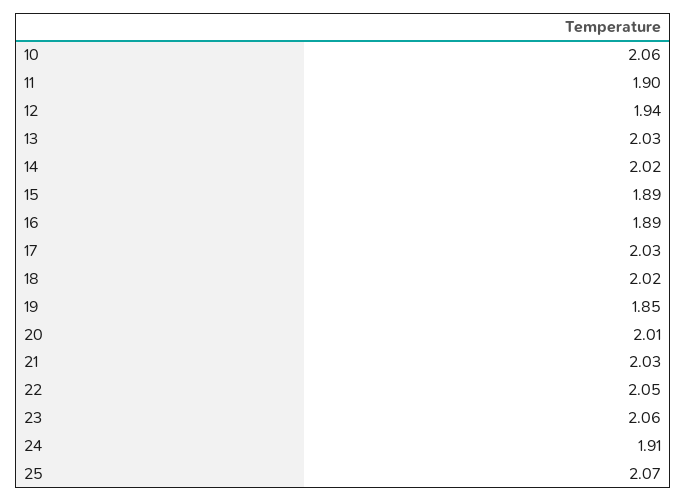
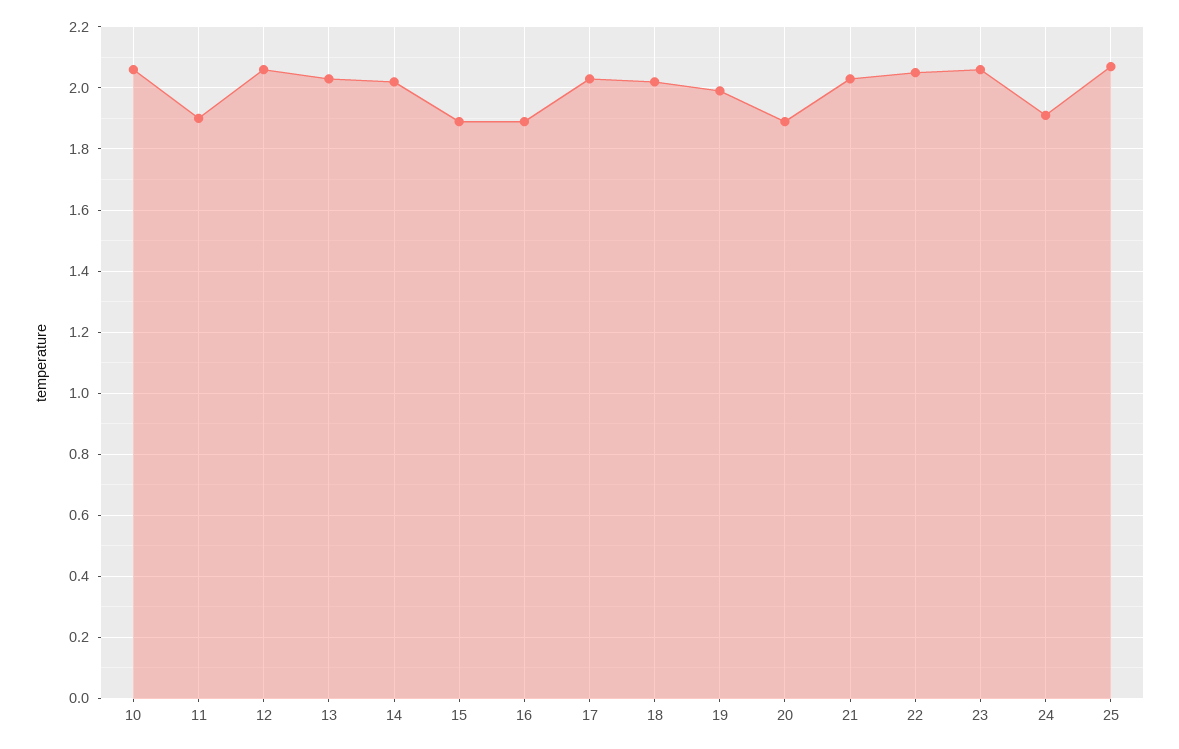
12: 1.94 -> 2.05
19: 1.85 -> 2
20: 2.01 -> 1.9

